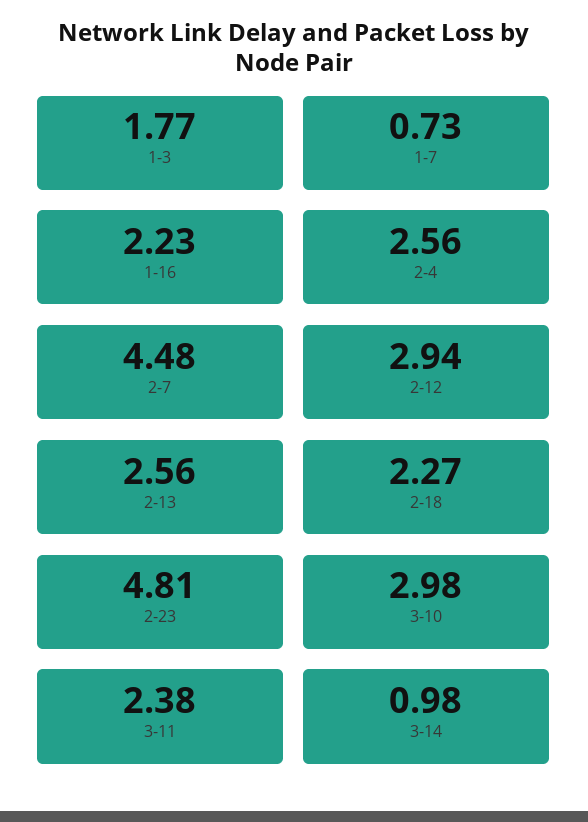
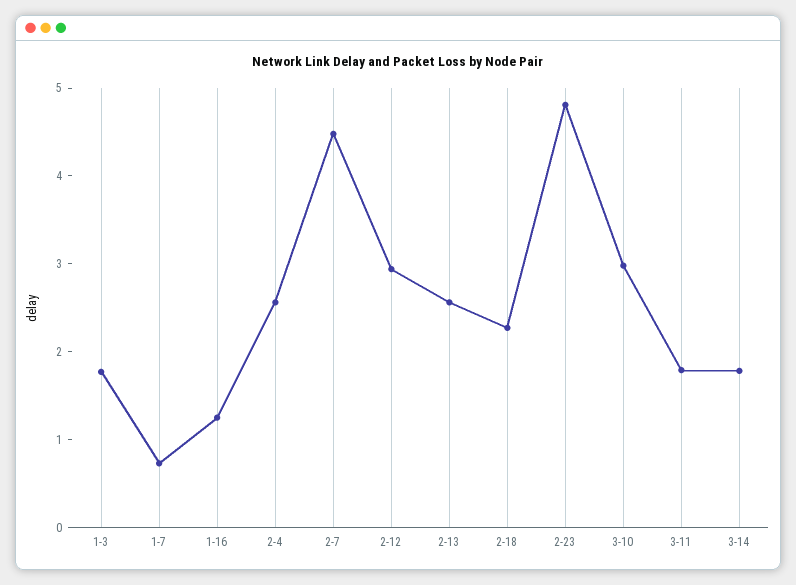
1-16: 2.23 -> 1.2
3-11: 2.38 -> 1.8
3-14: 0.98 -> 1.8

